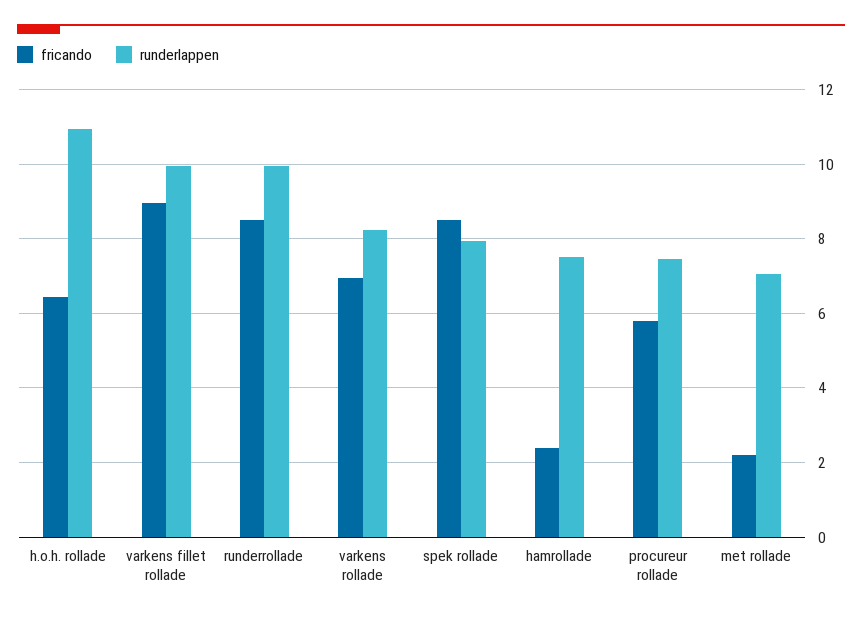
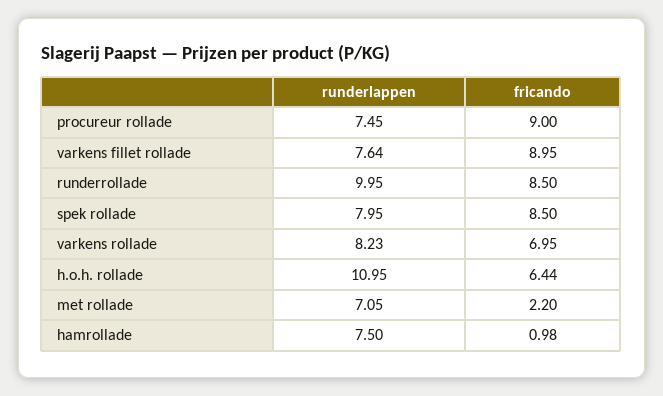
runderlappen, varkens fillet rollade: 10 -> 7.64
fricando, hamrollade: 2.4 -> 0.98
fricando, procureur rollade: 5.8 -> 9

